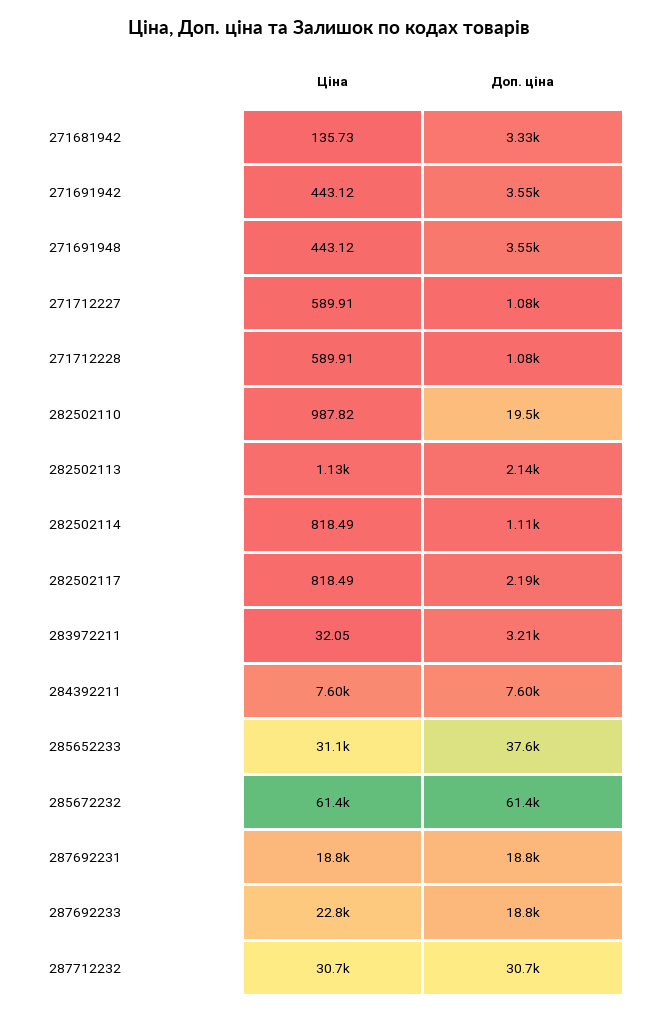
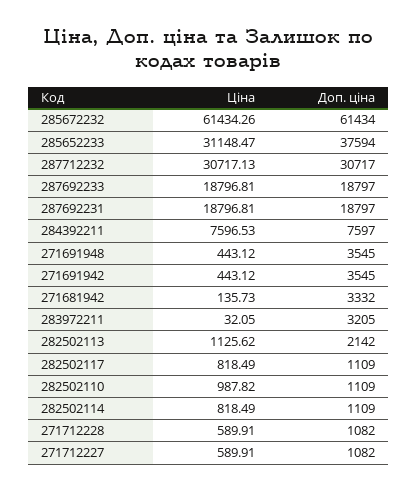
Доп. ціна, 282502110: 19500 -> 1109
Доп. ціна, 282502117: 2190 -> 1109
Ціна, 287692233: 22800 -> 18796.81

